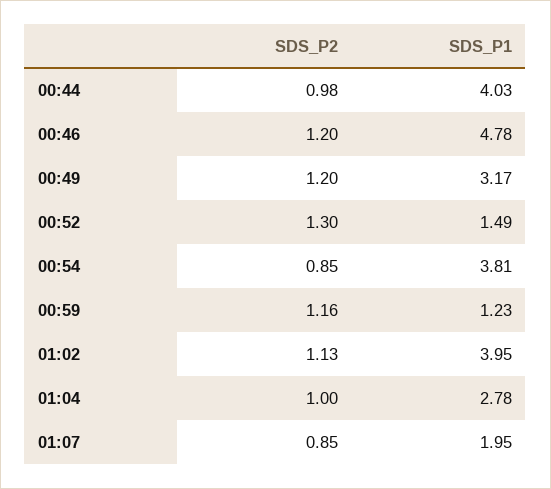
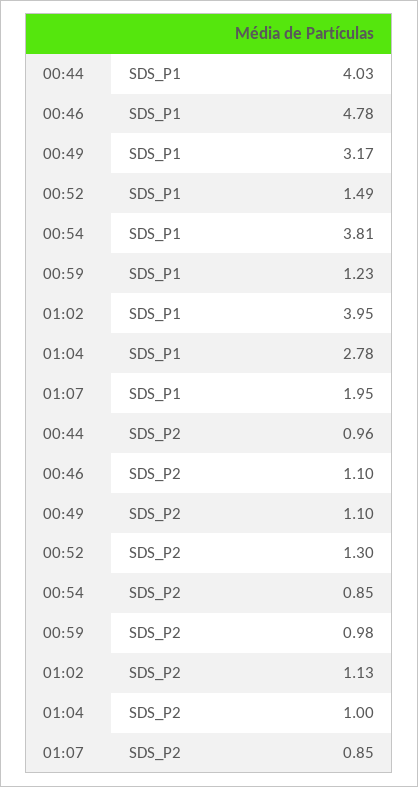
SDS_P2, 00:44: 0.98 -> 0.96
SDS_P2, 00:46: 1.2 -> 1.1
SDS_P2, 00:49: 1.2 -> 1.1
SDS_P2, 00:59: 1.16 -> 0.98

